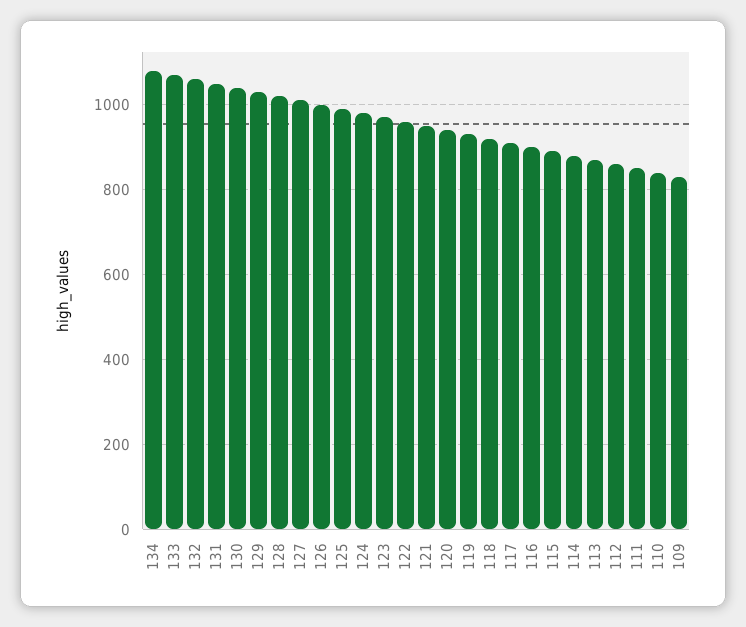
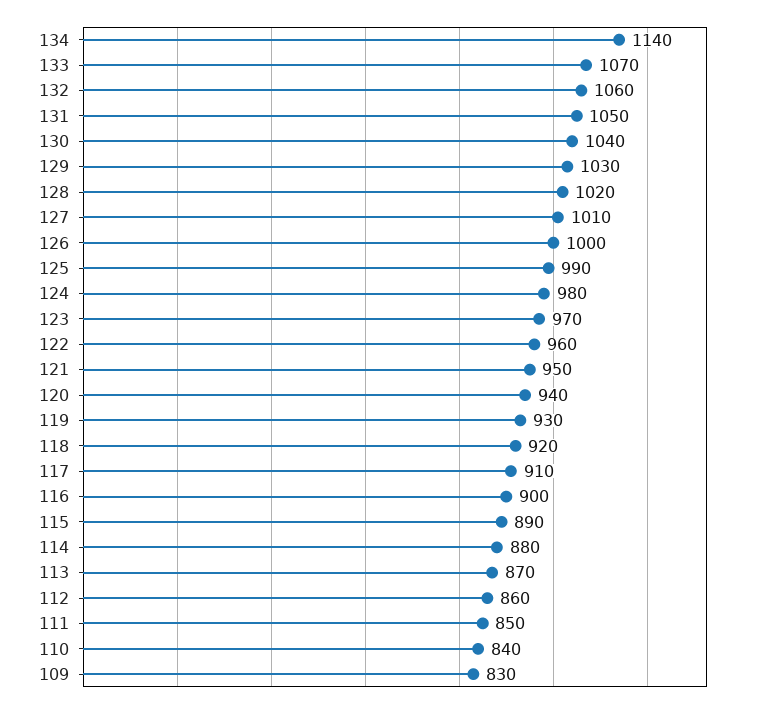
134: 1080 -> 1140

